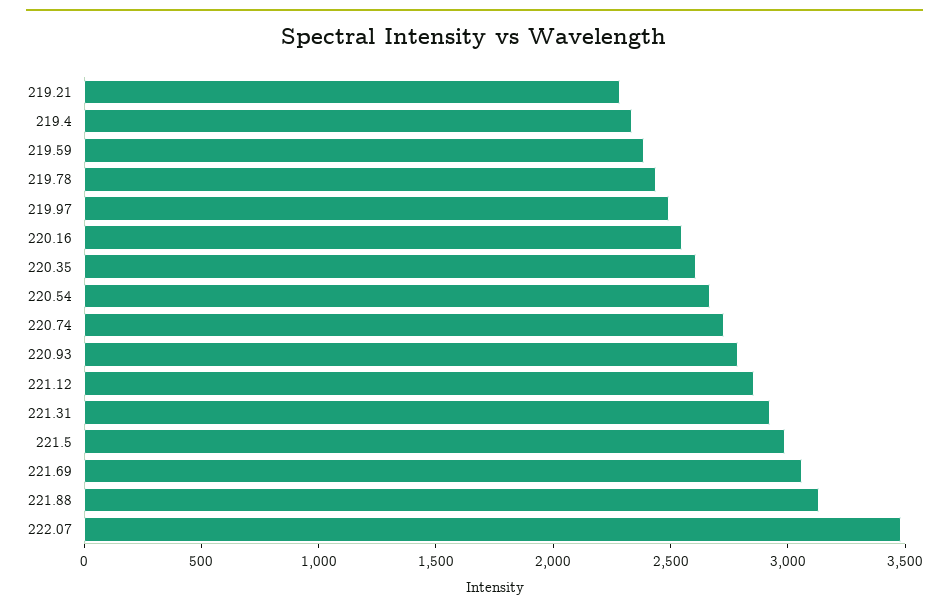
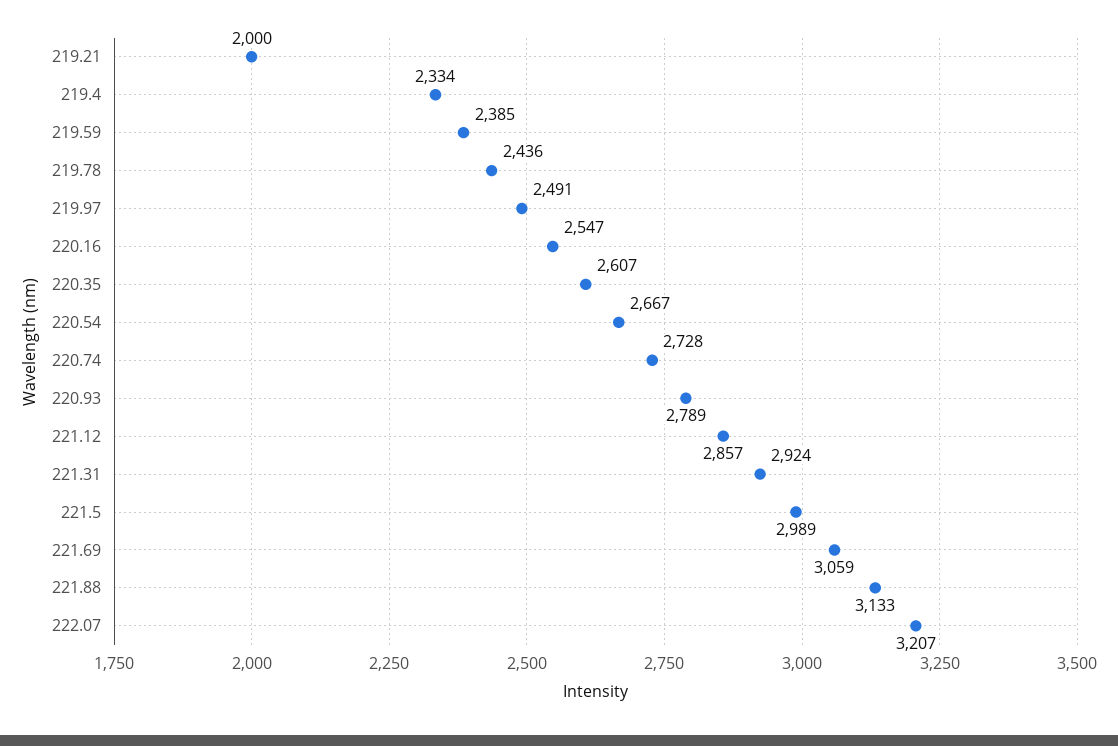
219.21: 2300 -> 2000
222.07: 3500 -> 3207

